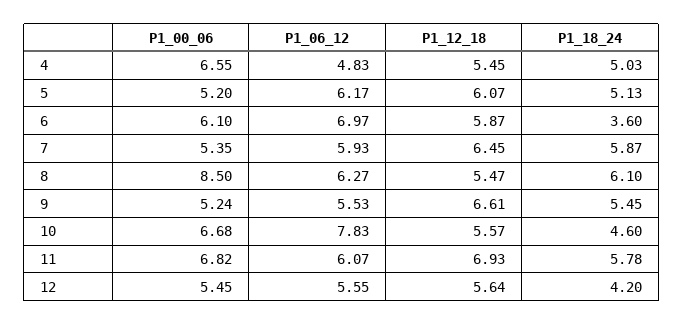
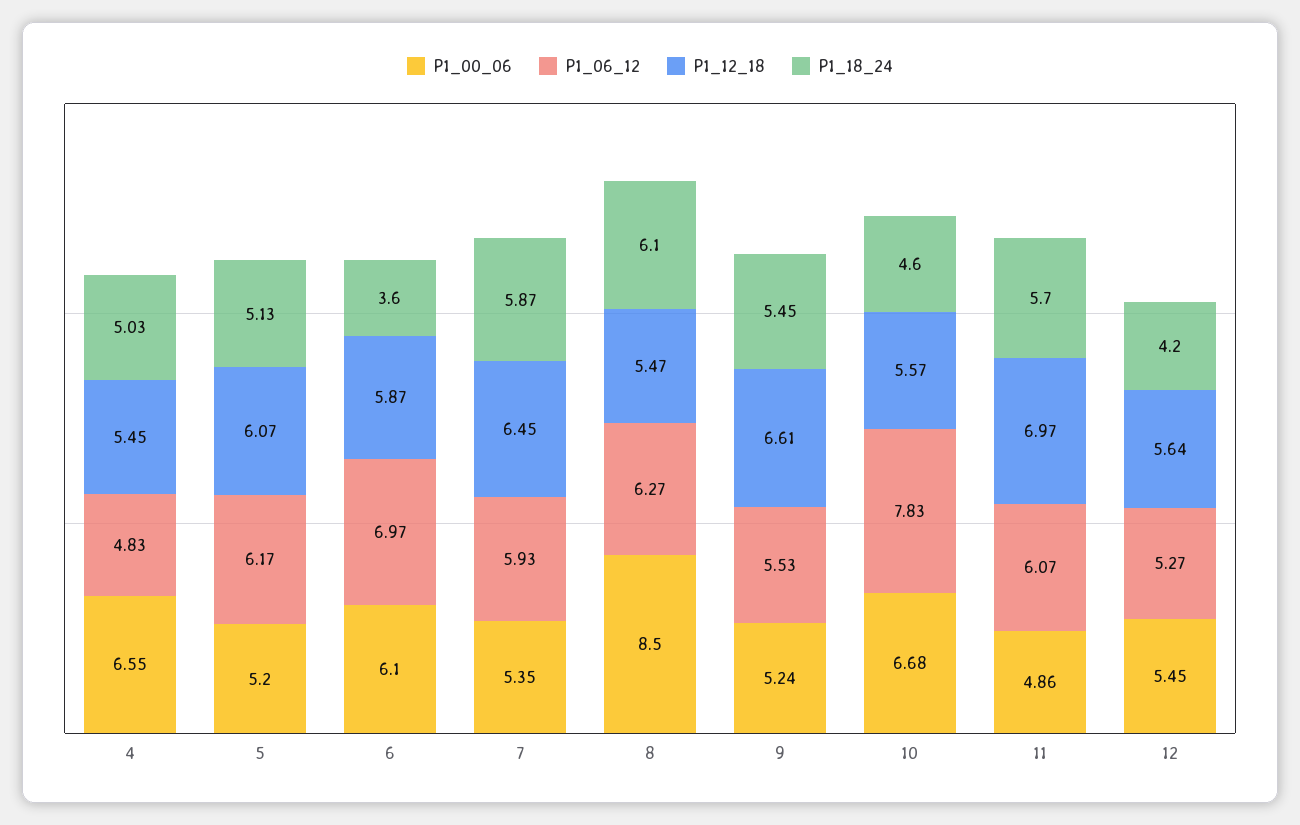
P1_00_06, 11: 6.82 -> 4.86
P1_12_18, 11: 6.93 -> 6.97
P1_18_24, 11: 5.78 -> 5.7
P1_06_12, 12: 5.55 -> 5.27

